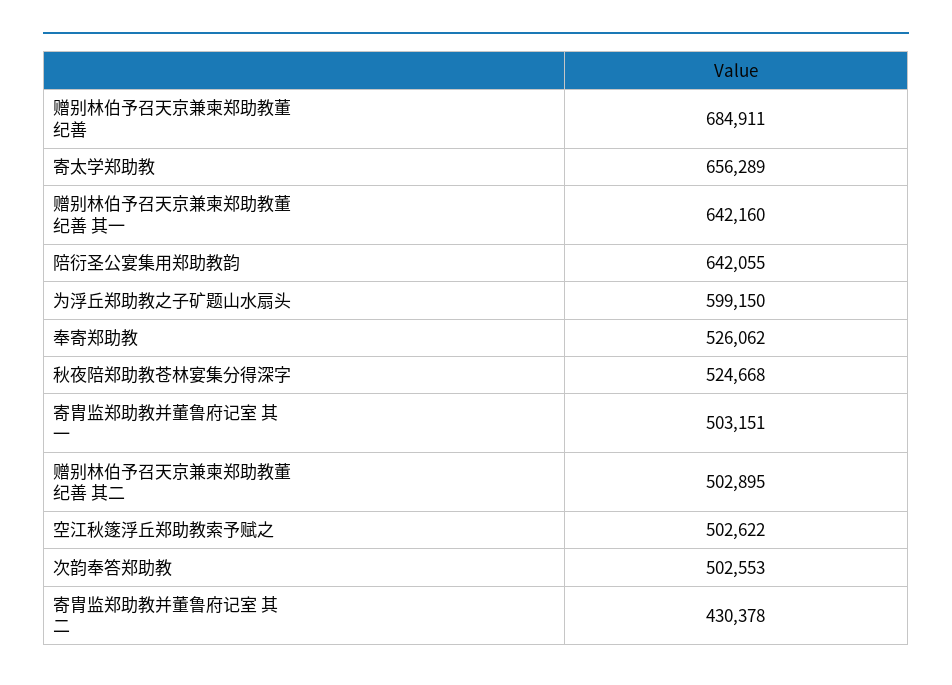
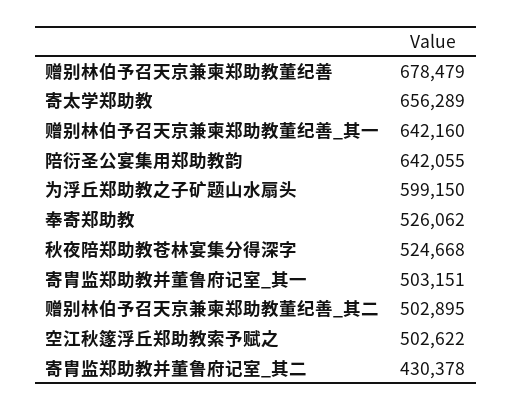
赠别林伯予召天京兼柬郑助教董纪善: 684911 -> 678479
次韵奉答郑助教: 502553 -> none

